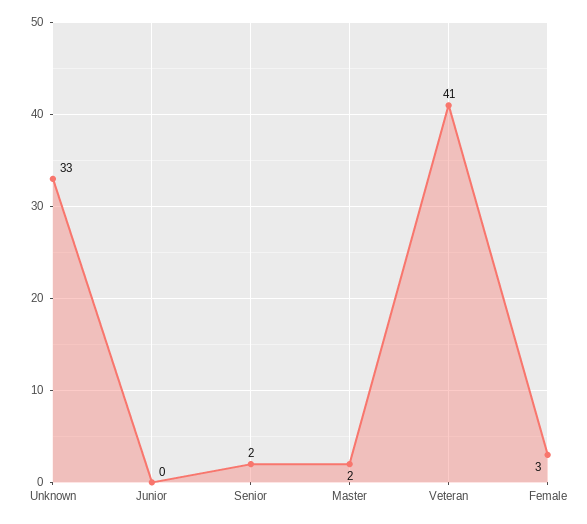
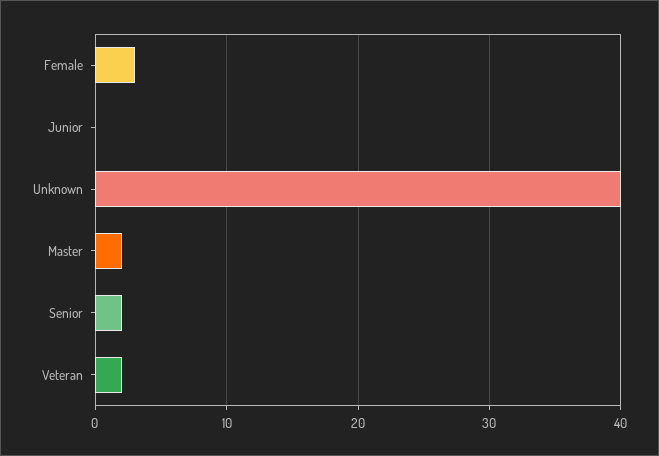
Unknown: 33 -> 40
Veteran: 41 -> 2

